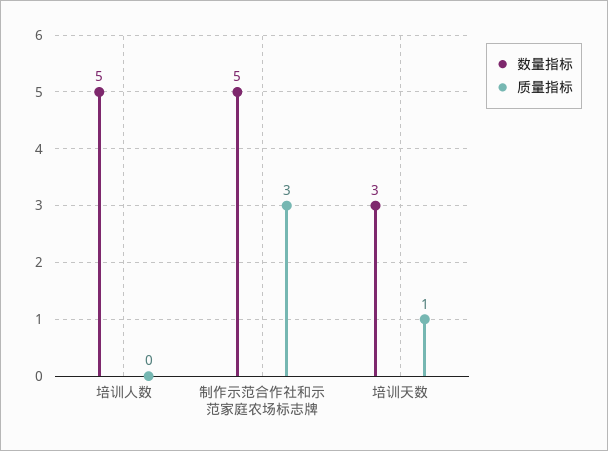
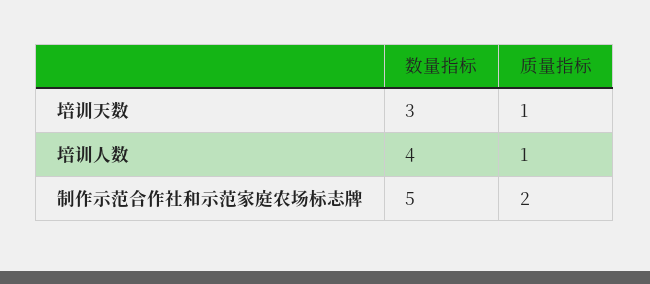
数量指标, 培训人数: 5 -> 4
质量指标, 培训人数: 0 -> 1
质量指标, 制作示范合作社和示范家庭农场标志牌: 3 -> 2

